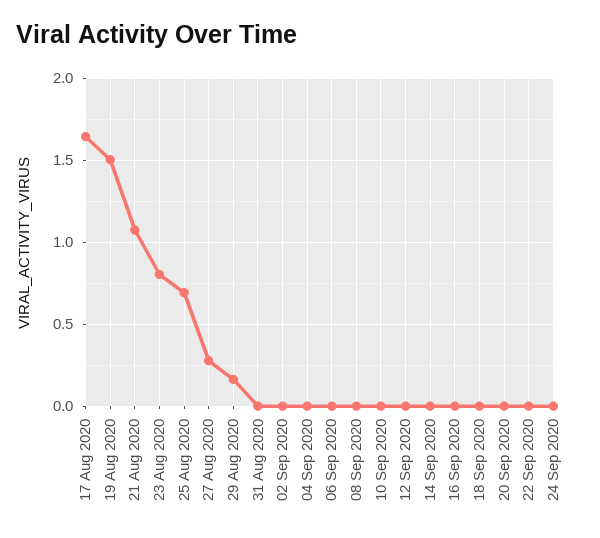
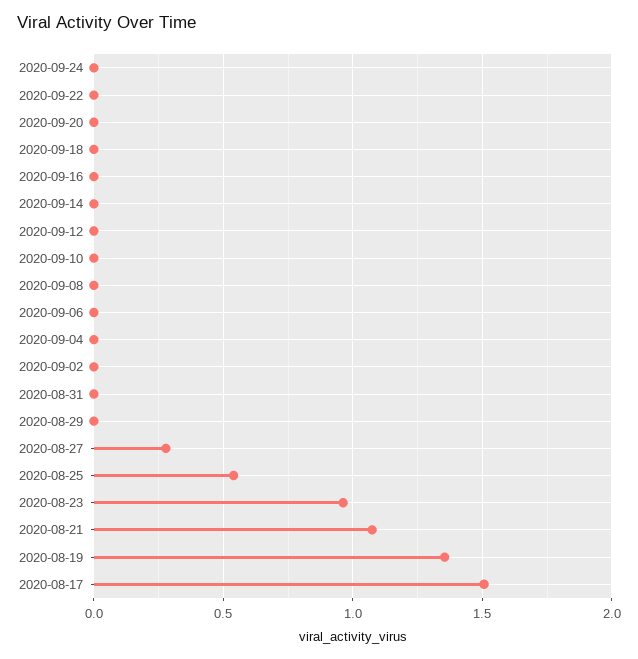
17 Aug 2020: 1.65 -> 1.5
19 Aug 2020: 1.5 -> 1.35
23 Aug 2020: 0.8 -> 0.95
25 Aug 2020: 0.7 -> 0.55
29 Aug 2020: 0.15 -> 0

